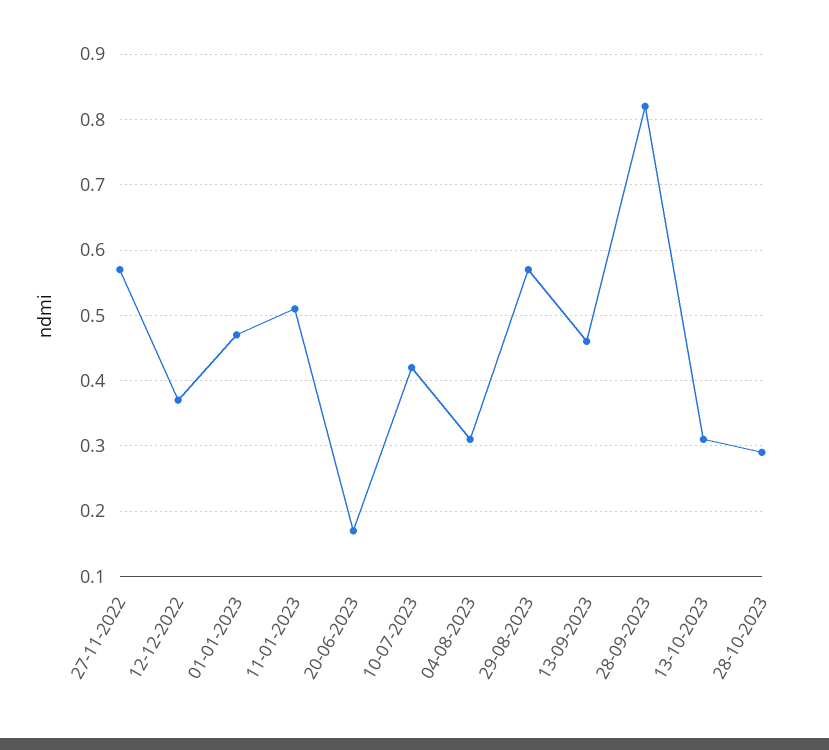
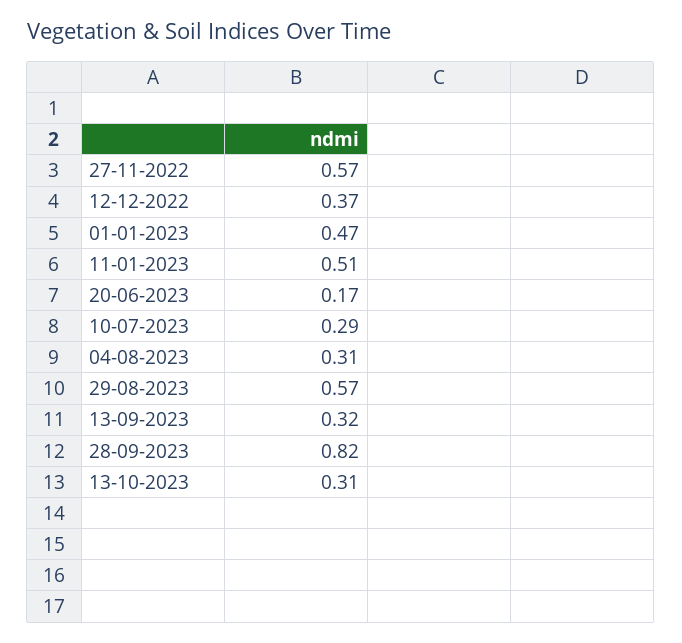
10-07-2023: 0.42 -> 0.29
13-09-2023: 0.46 -> 0.32
28-10-2023: 0.29 -> none

